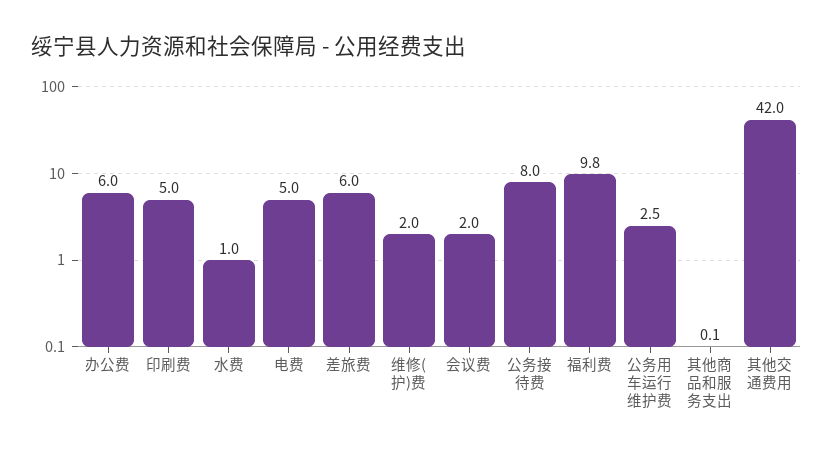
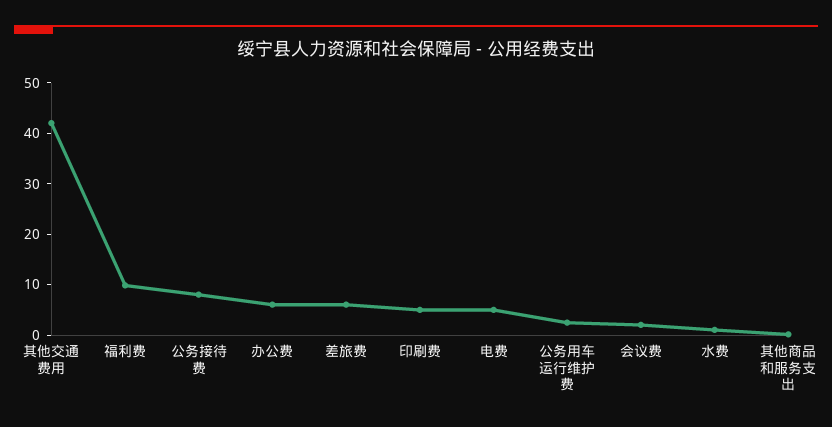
维修(护)费: 2 -> none

